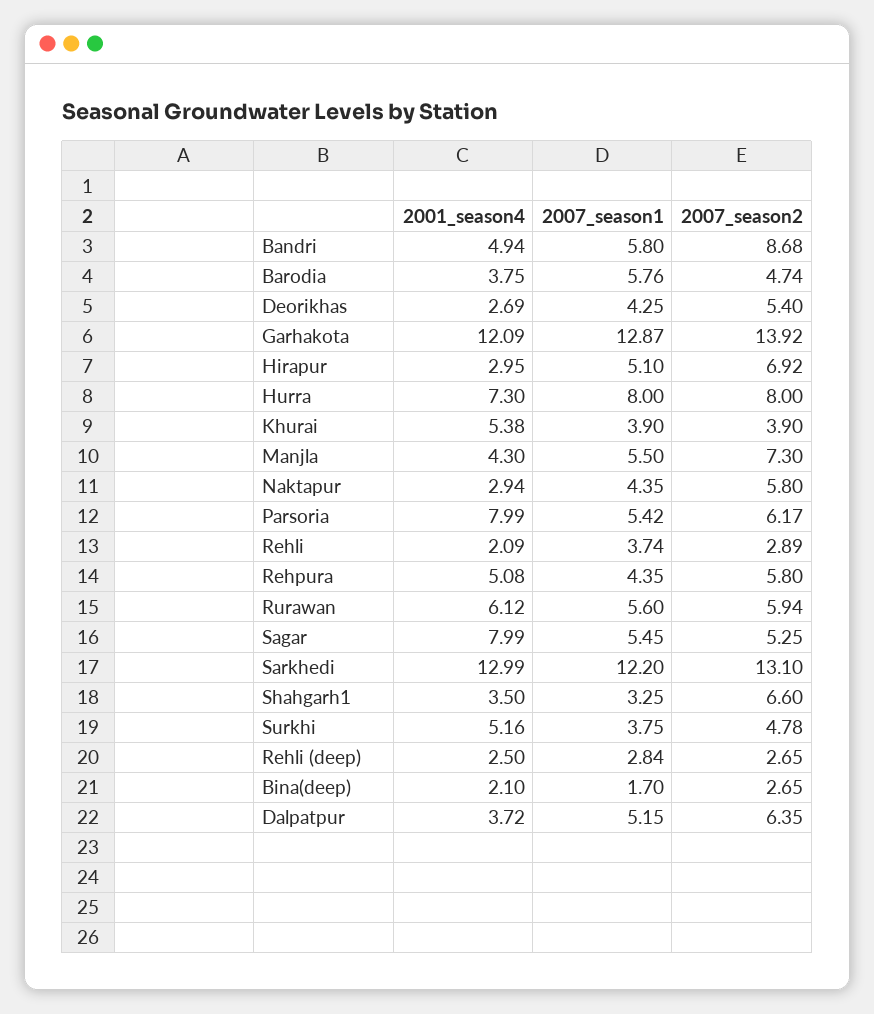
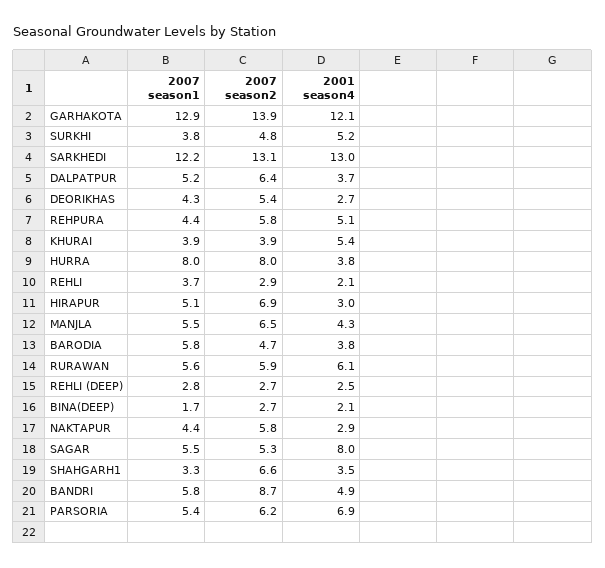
2001_season4, Hurra: 7.3 -> 3.8
2007_season2, Manjla: 7.3 -> 6.5
2001_season4, Parsoria: 7.99 -> 6.9

